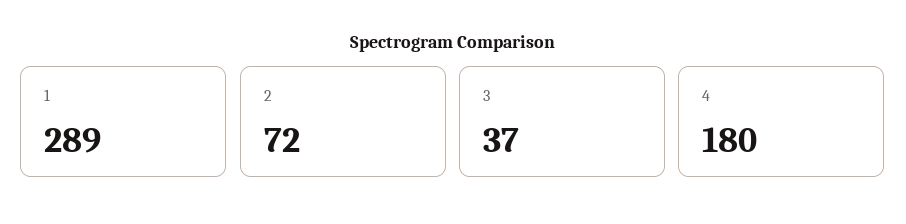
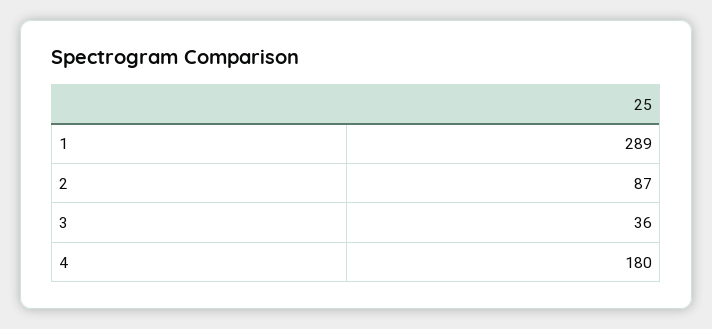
2: 72 -> 87
3: 37 -> 36

